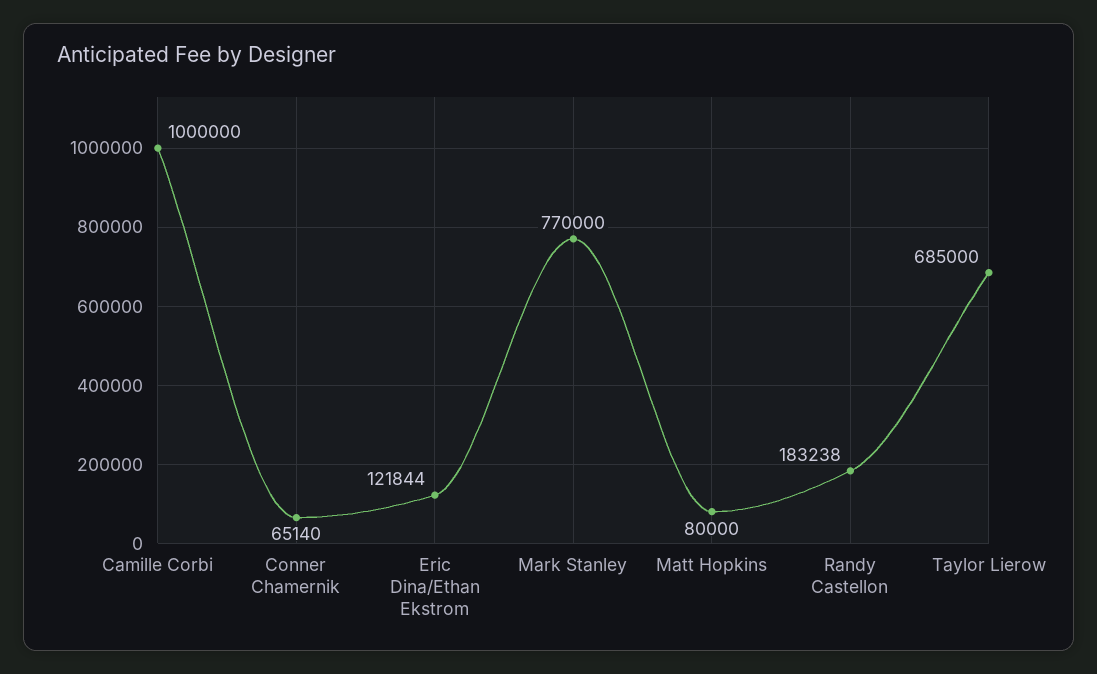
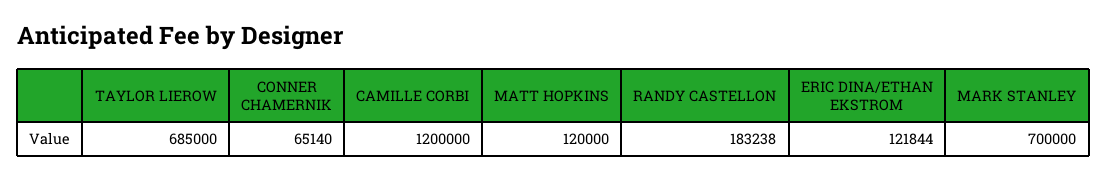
Camille Corbi: 1000000 -> 1200000
Mark Stanley: 770000 -> 700000
Matt Hopkins: 80000 -> 120000

